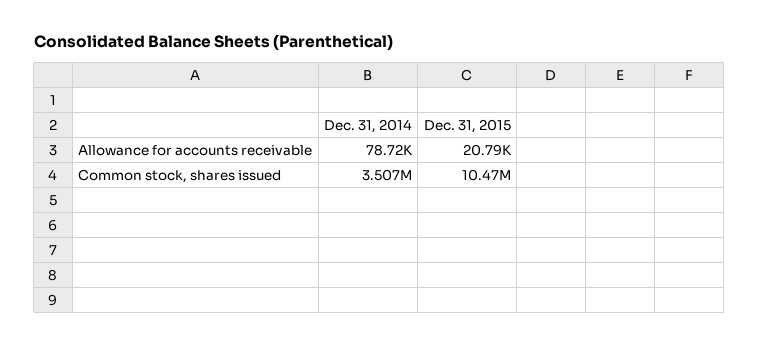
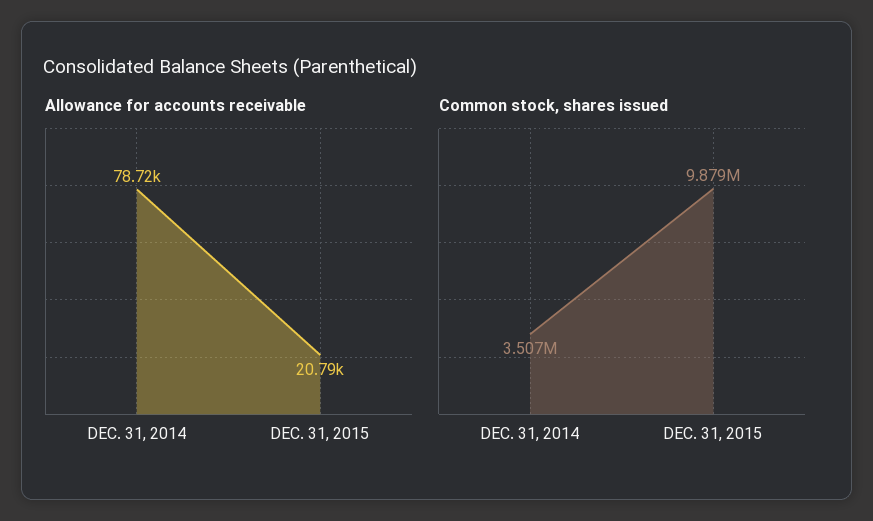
Common stock, shares issued, Dec. 31, 2015: 10470000 -> 9879000

